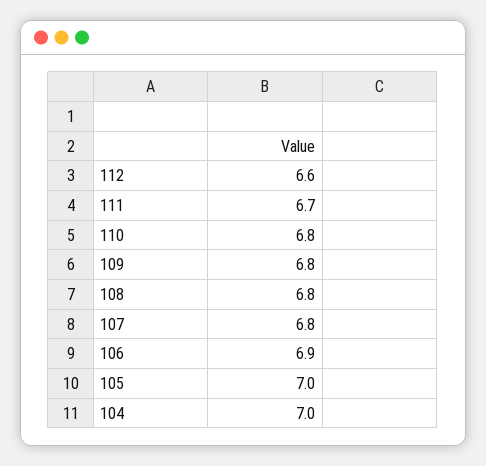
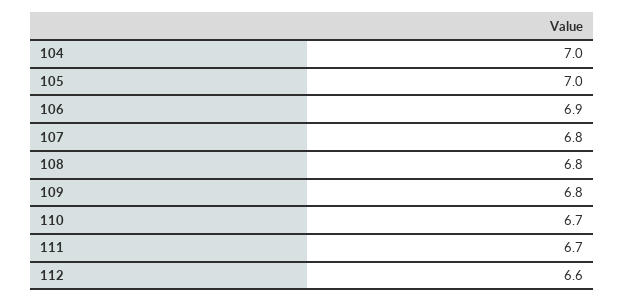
110: 6.8 -> 6.7

